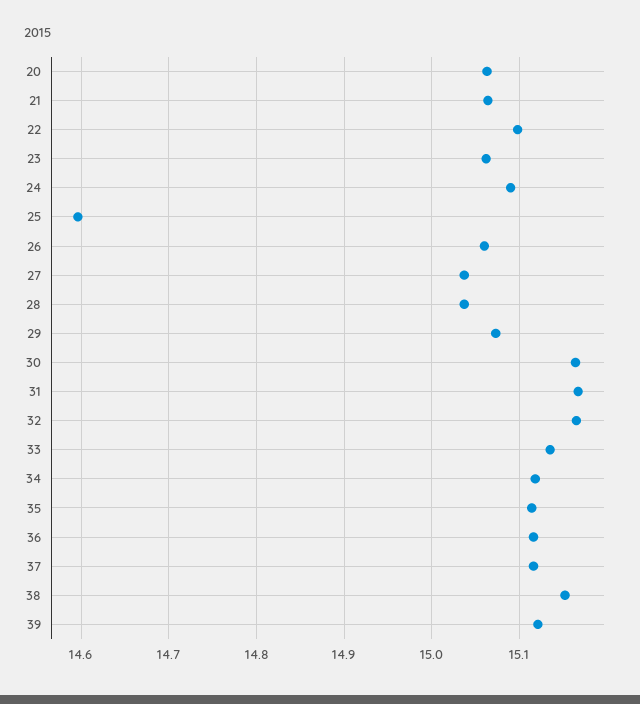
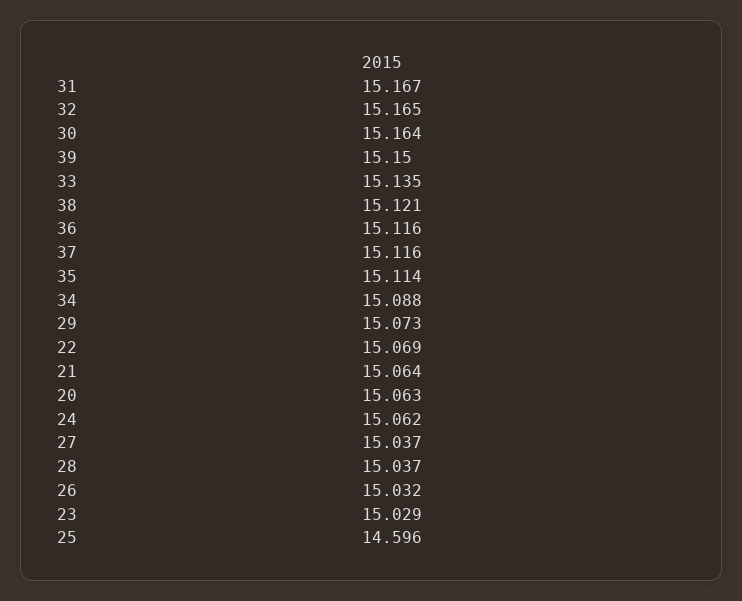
22: 15.1 -> 15.069
23: 15.06 -> 15.029
24: 15.09 -> 15.062
26: 15.06 -> 15.032
34: 15.12 -> 15.088
38: 15.15 -> 15.121
39: 15.12 -> 15.15

